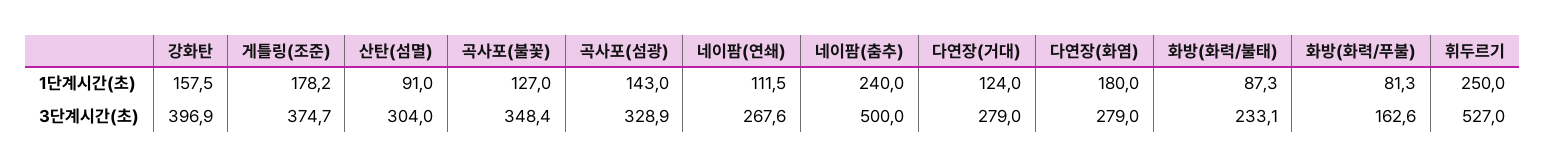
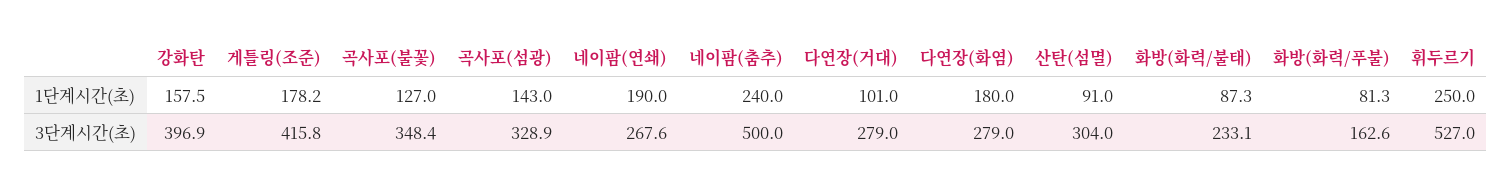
네이팜(연쇄), 1단계시간(초): 111.5 -> 190
다연장(거대), 1단계시간(초): 124 -> 101
게틀링(조준), 3단계시간(초): 374.7 -> 415.8

